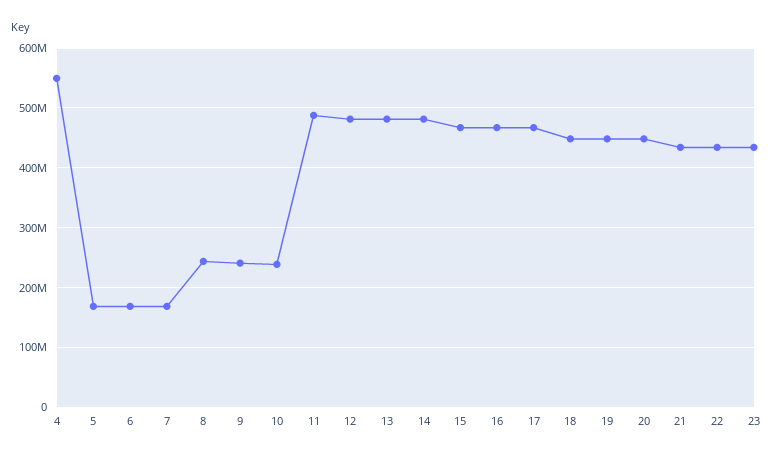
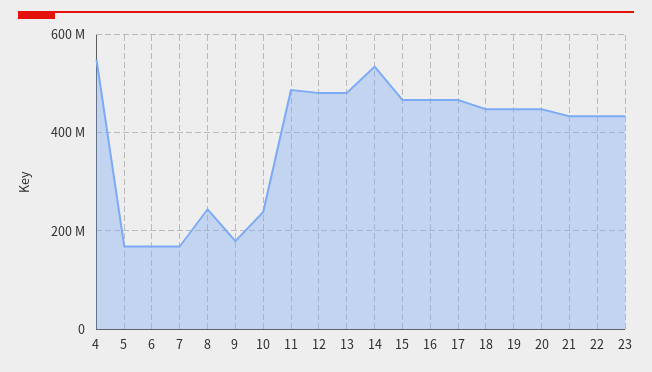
9: 240000000 -> 180000000
14: 480000000 -> 540000000

